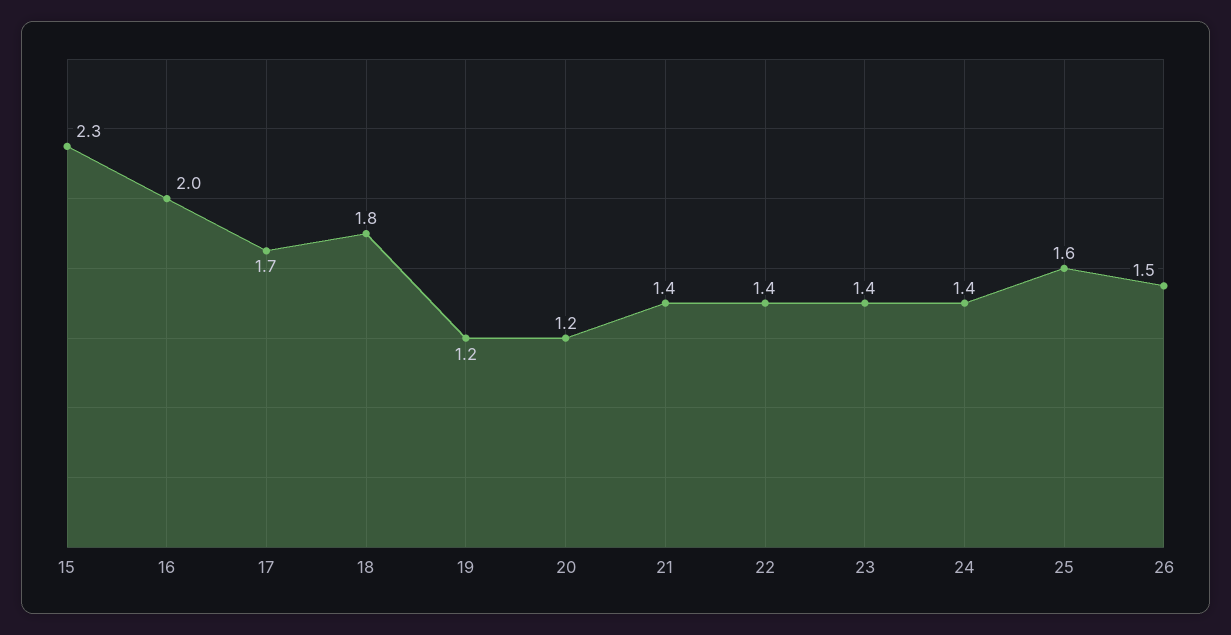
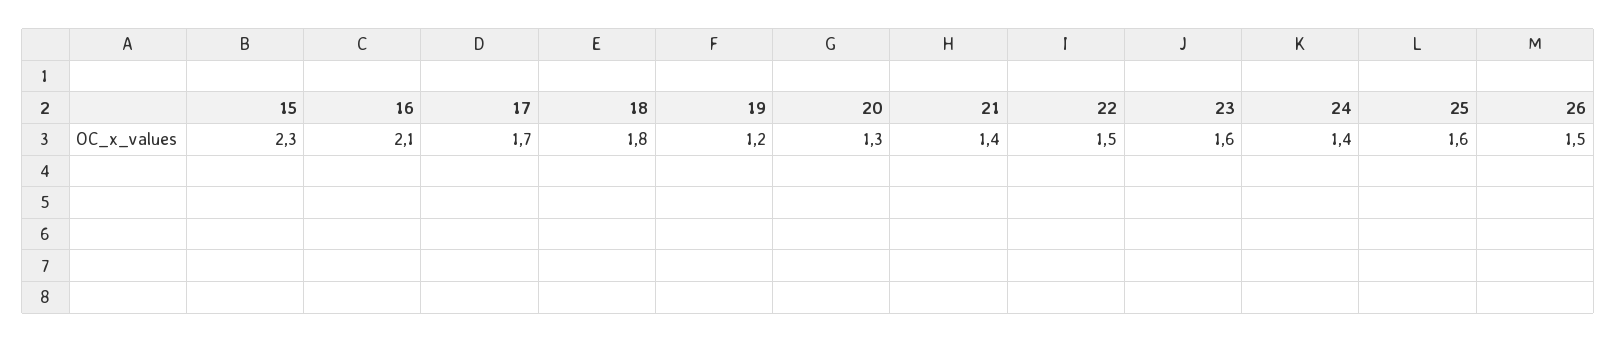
16: 2 -> 2.1
20: 1.2 -> 1.3
22: 1.4 -> 1.5
23: 1.4 -> 1.6

